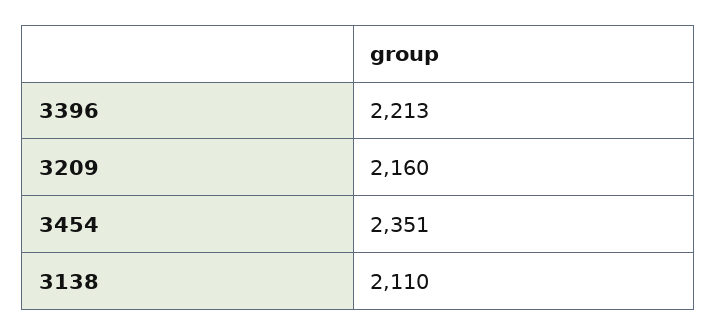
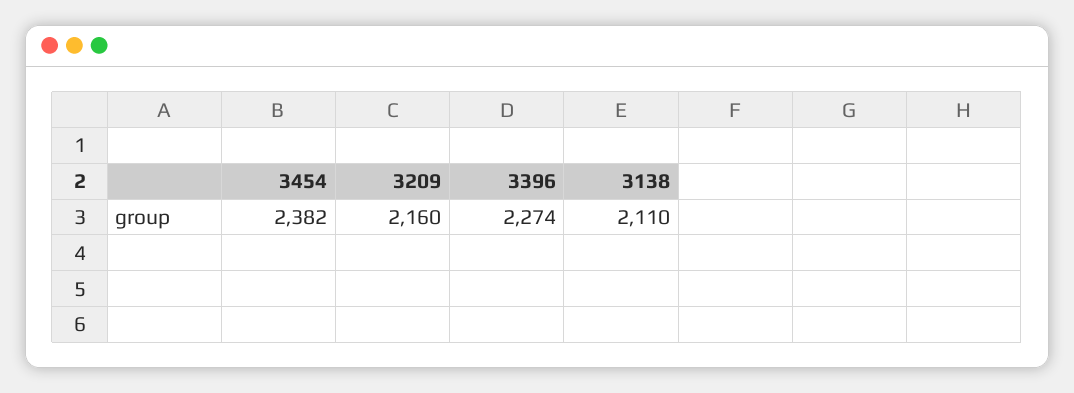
3396: 2213 -> 2274
3454: 2351 -> 2382

